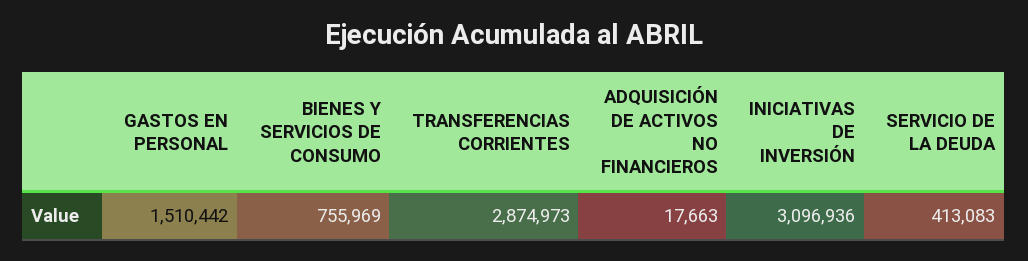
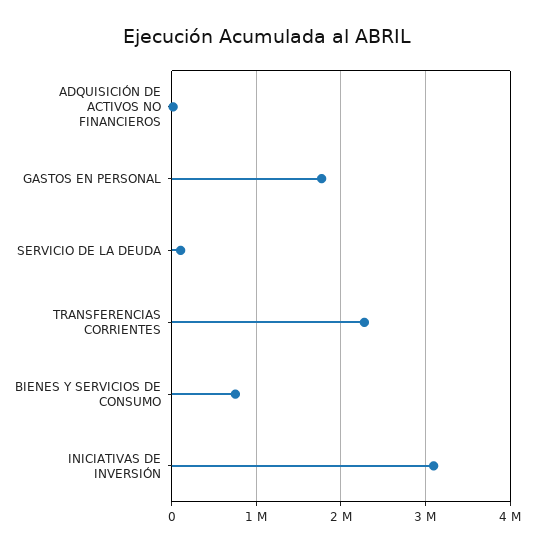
GASTOS EN PERSONAL: 1510442 -> 1800000
TRANSFERENCIAS CORRIENTES: 2874973 -> 2300000
SERVICIO DE LA DEUDA: 413083 -> 100000

